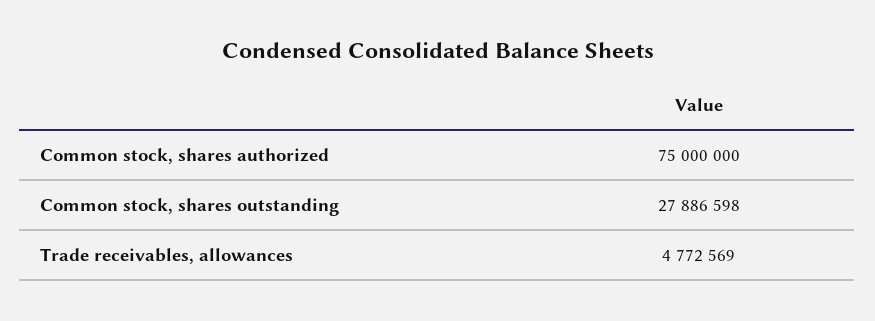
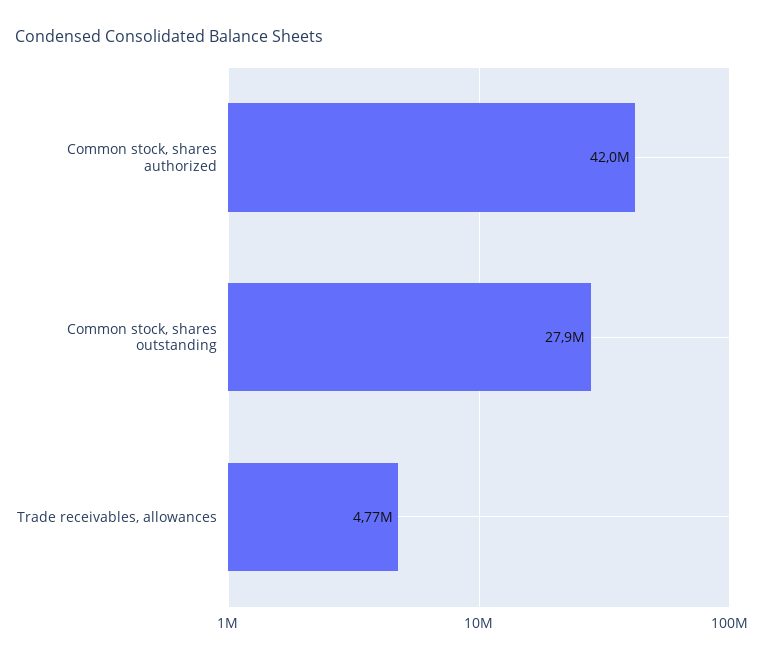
Common stock, shares authorized: 75000000 -> 42000000

